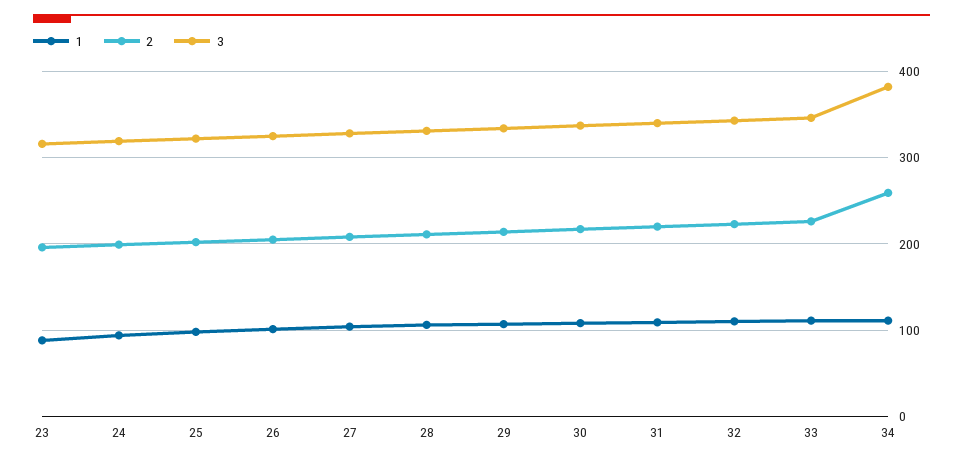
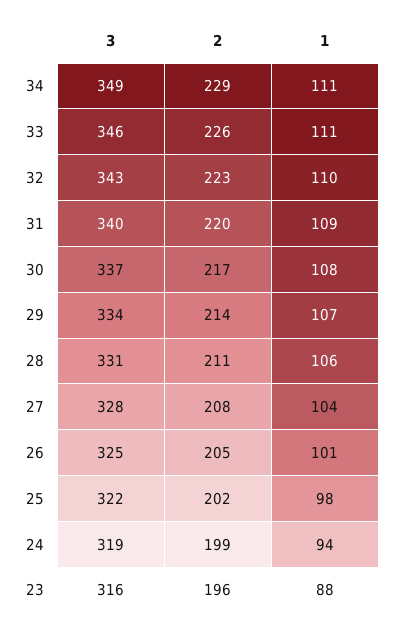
2, 34: 260 -> 229
3, 34: 380 -> 349

